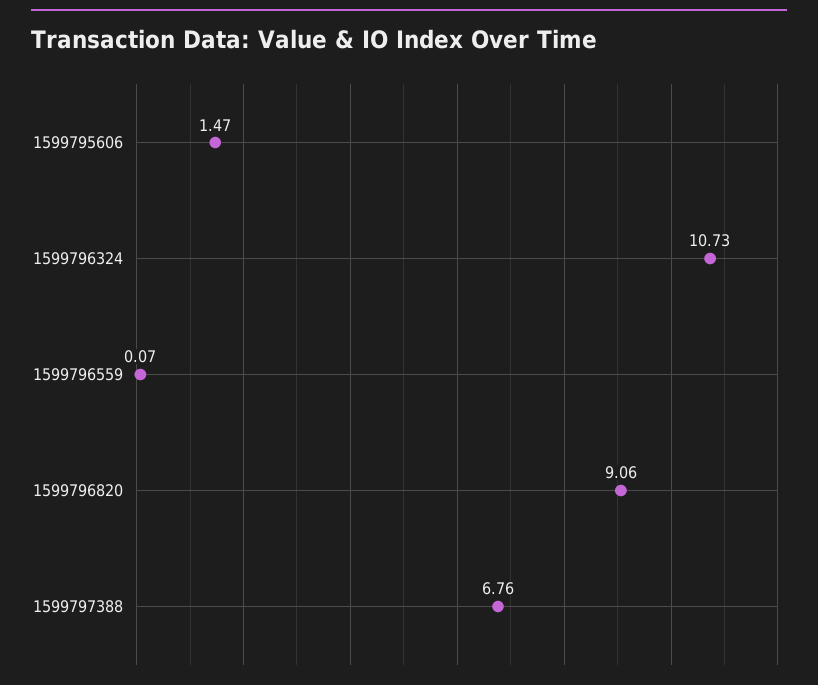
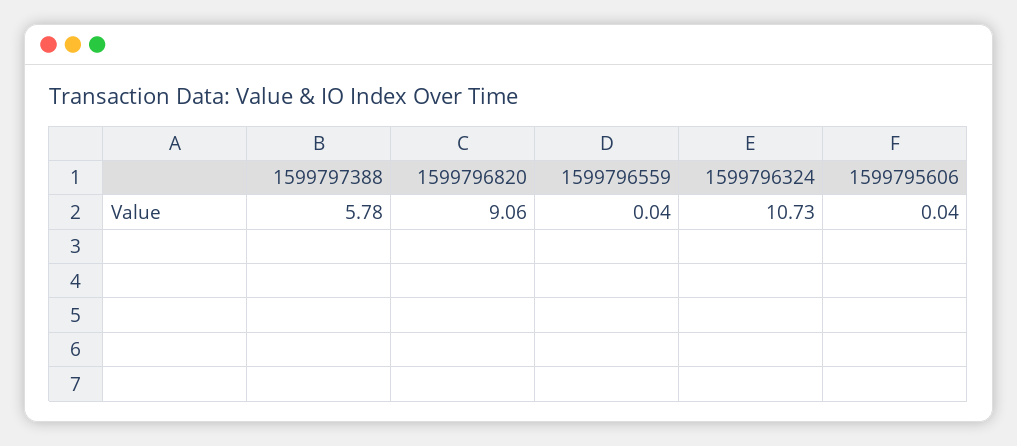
1599795606: 1.47 -> 0.04
1599796559: 0.07 -> 0.04
1599797388: 6.76 -> 5.78

